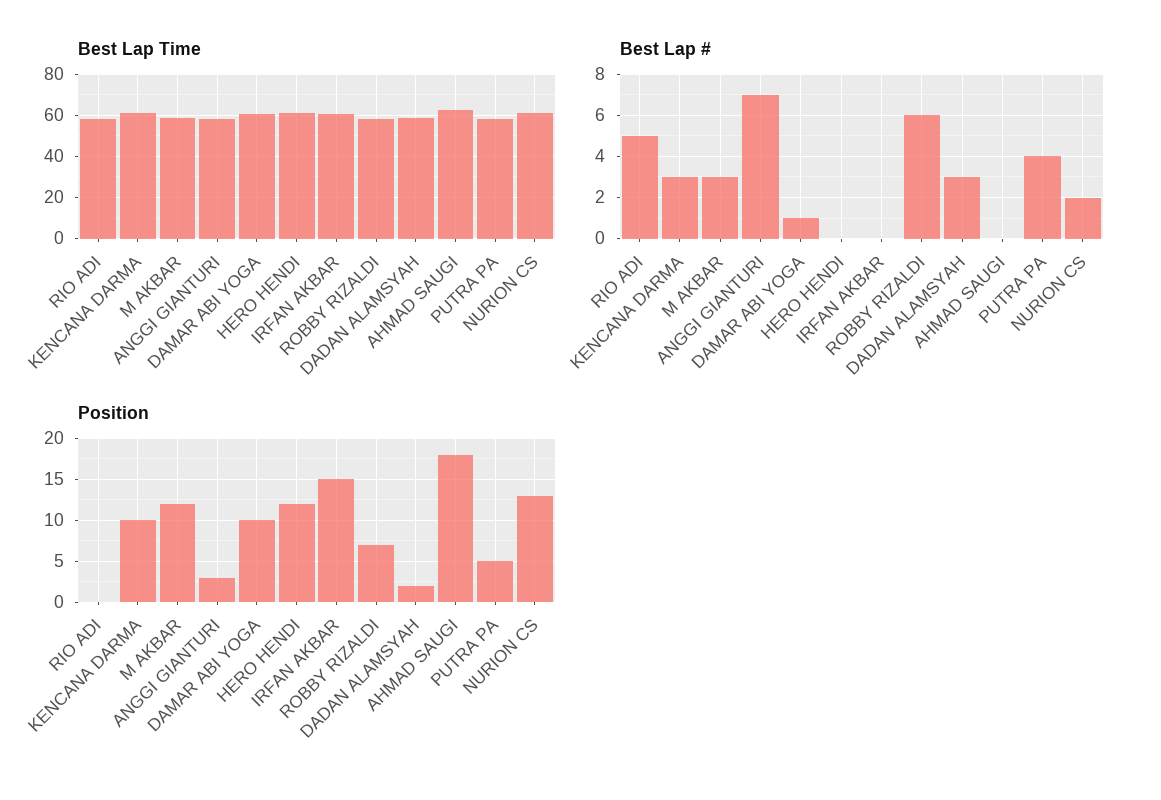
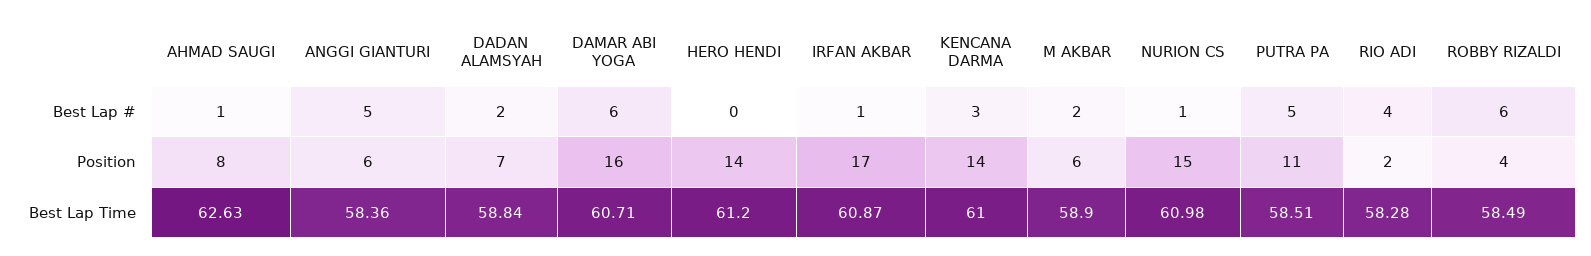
Best Lap #, RIO ADI: 5 -> 4
Best Lap #, M AKBAR: 3 -> 2
Best Lap #, ANGGI GIANTURI: 7 -> 5
Best Lap #, DAMAR ABI YOGA: 1 -> 6
Best Lap #, IRFAN AKBAR: 0 -> 1
Best Lap #, DADAN ALAMSYAH: 3 -> 2
Best Lap #, AHMAD SAUGI: 0 -> 1
Best Lap #, PUTRA PA: 4 -> 5
Best Lap #, NURION CS: 2 -> 1
Position, RIO ADI: 0 -> 2
Position, KENCANA DARMA: 10 -> 14
Position, M AKBAR: 12 -> 6
Position, ANGGI GIANTURI: 3 -> 6
Position, DAMAR ABI YOGA: 10 -> 16
Position, HERO HENDI: 12 -> 14
Position, IRFAN AKBAR: 15 -> 17
Position, ROBBY RIZALDI: 7 -> 4
Position, DADAN ALAMSYAH: 2 -> 7
Position, AHMAD SAUGI: 18 -> 8
Position, PUTRA PA: 5 -> 11
Position, NURION CS: 13 -> 15

